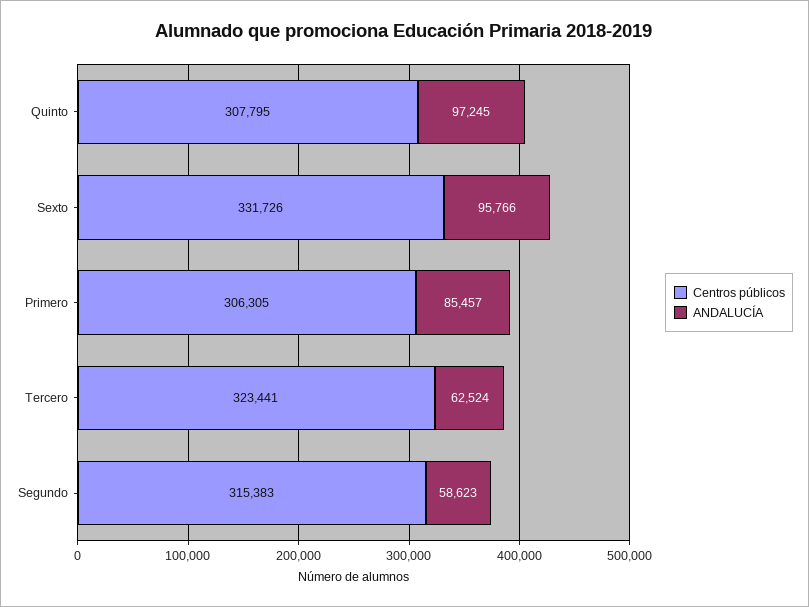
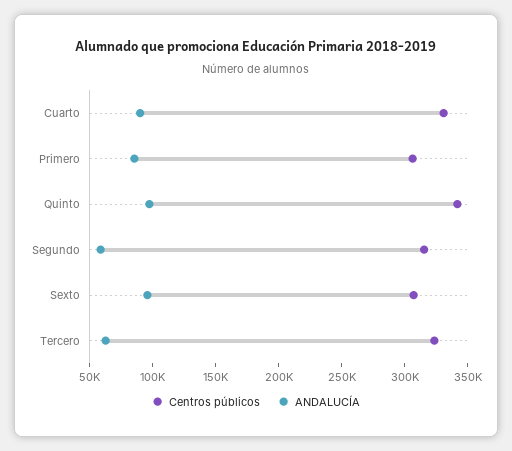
Centros públicos, Quinto: 307795 -> 340000
Centros públicos, Sexto: 331726 -> 310000
Centros públicos, Cuarto: none -> 330000
ANDALUCÍA, Cuarto: none -> 90000

